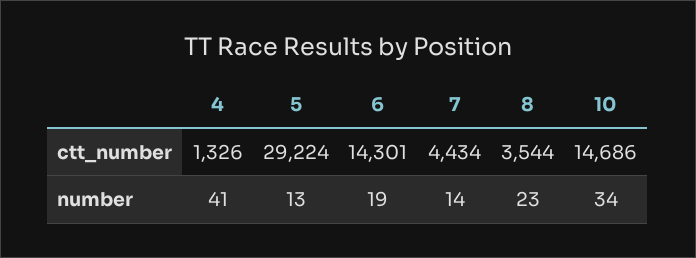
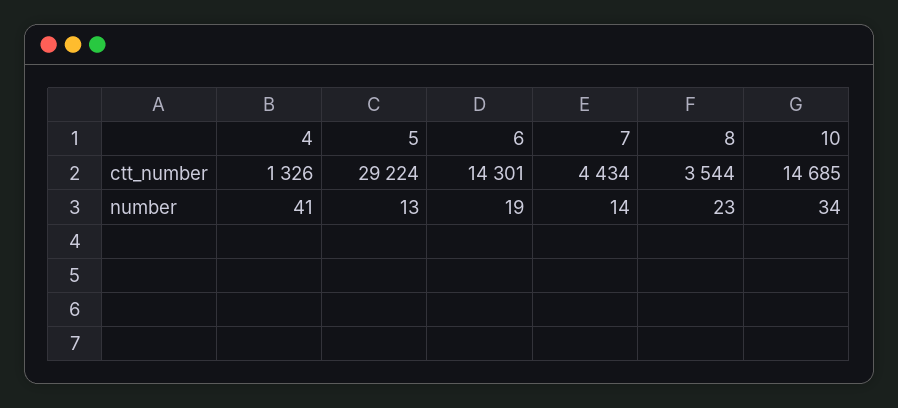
10, ctt_number: 14686 -> 14685

